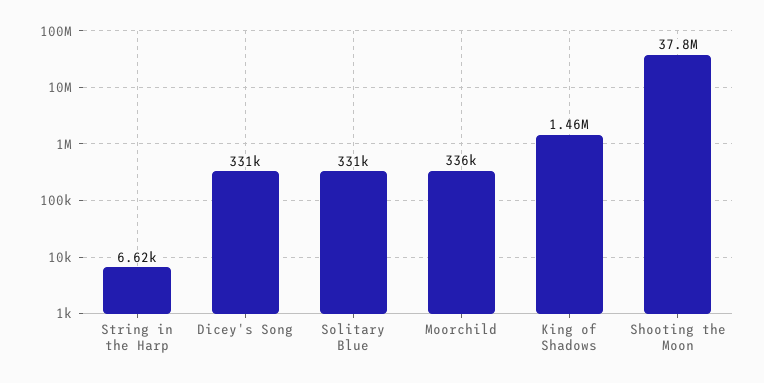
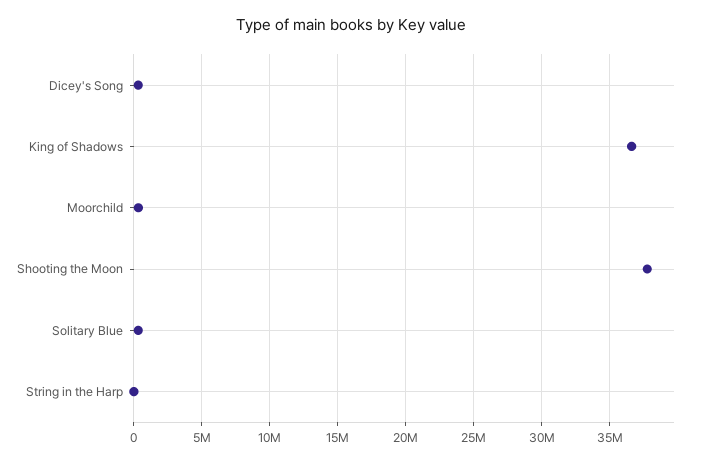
King of Shadows: 1460000 -> 36500000

